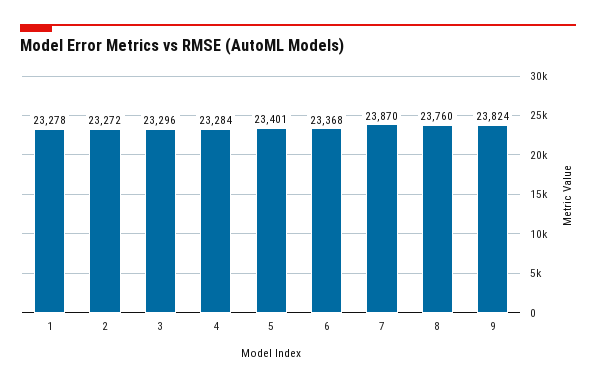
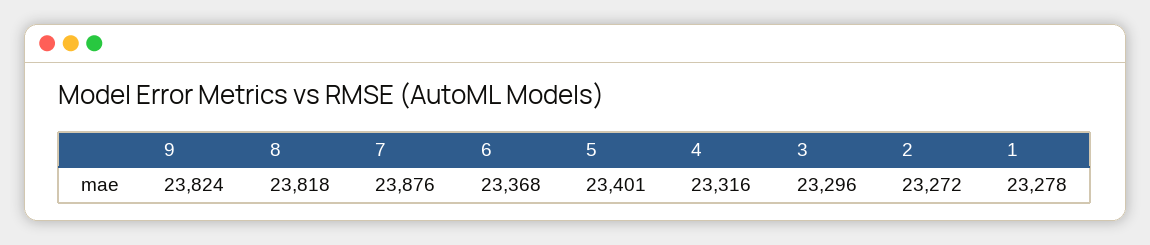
4: 23284 -> 23316
7: 23870 -> 23876
8: 23760 -> 23818

